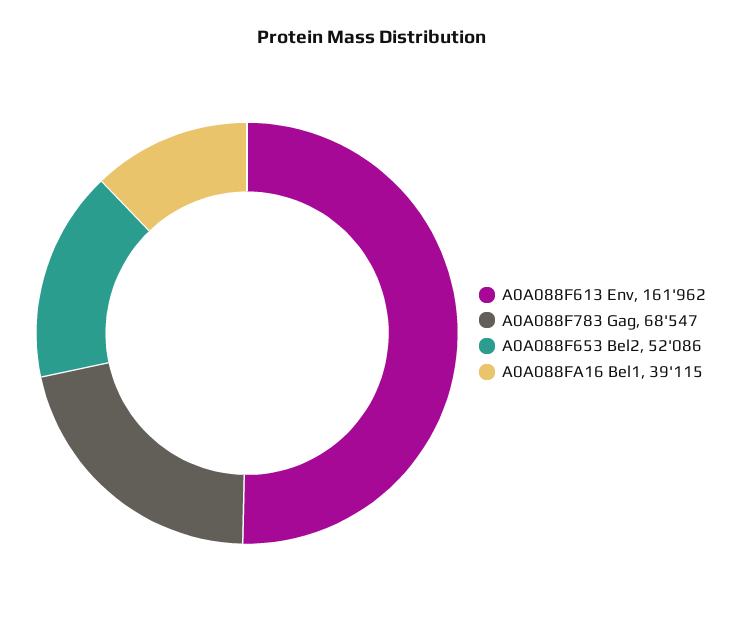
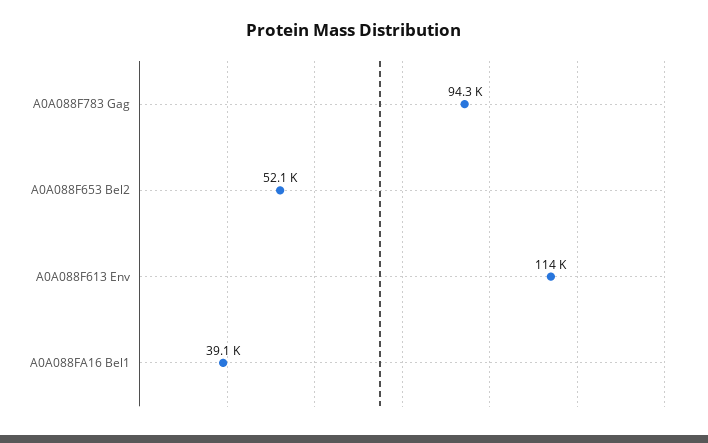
A0A088F613 Env: 161962 -> 114000
A0A088F783 Gag: 68547 -> 94300

